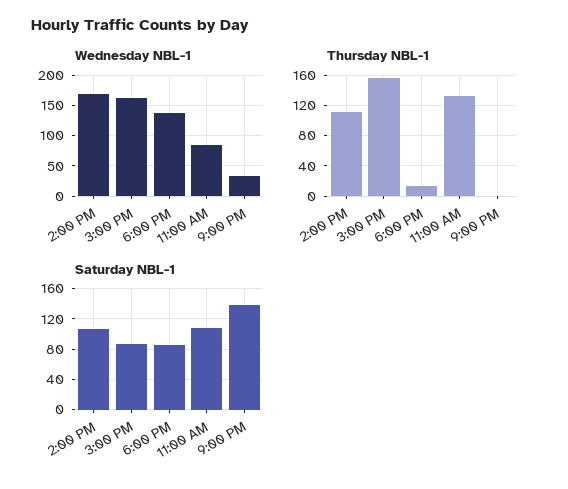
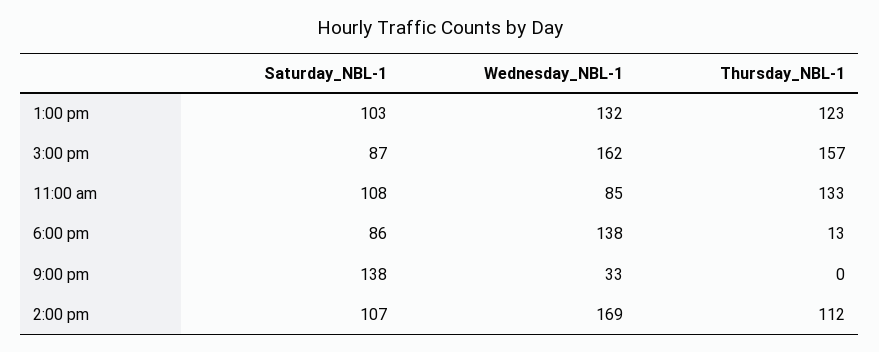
Saturday NBL-1, 1:00 pm: none -> 103
Wednesday NBL-1, 1:00 pm: none -> 132
Thursday NBL-1, 1:00 pm: none -> 123

